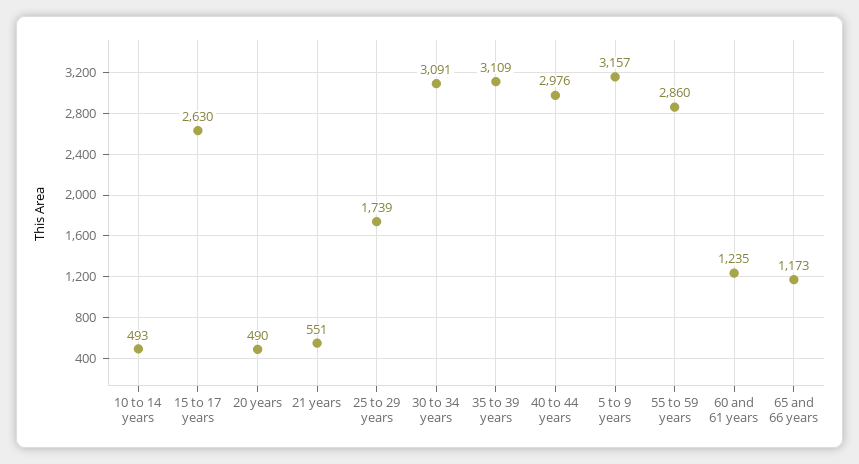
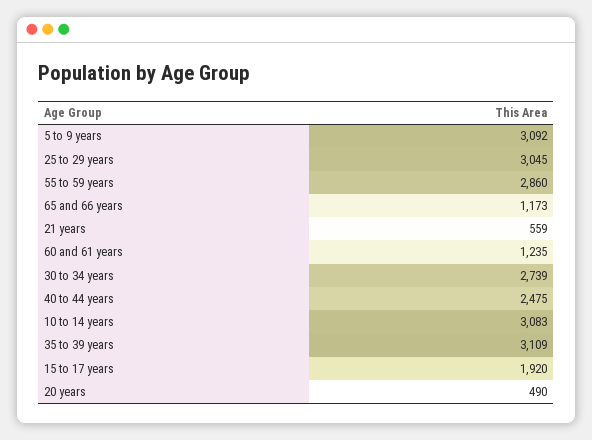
10 to 14 years: 493 -> 3083
15 to 17 years: 2630 -> 1920
21 years: 551 -> 559
25 to 29 years: 1739 -> 3045
30 to 34 years: 3091 -> 2739
40 to 44 years: 2976 -> 2475
5 to 9 years: 3157 -> 3092

